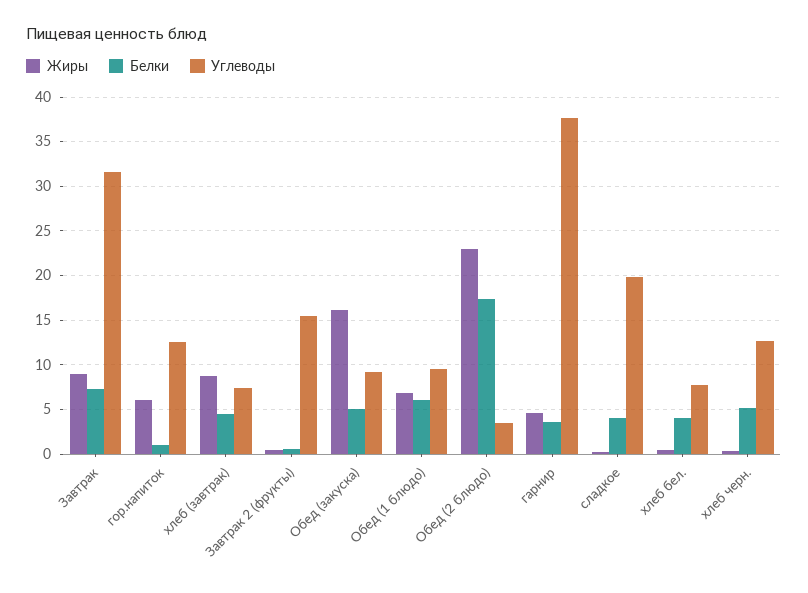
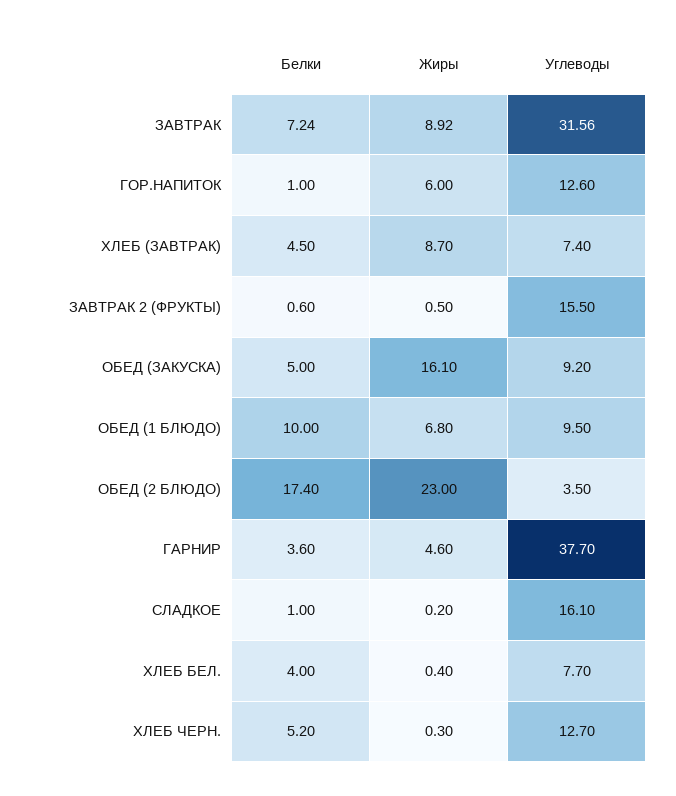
Белки, Обед (1 блюдо): 6 -> 10
Белки, сладкое: 4 -> 1
Углеводы, сладкое: 20 -> 16.1

